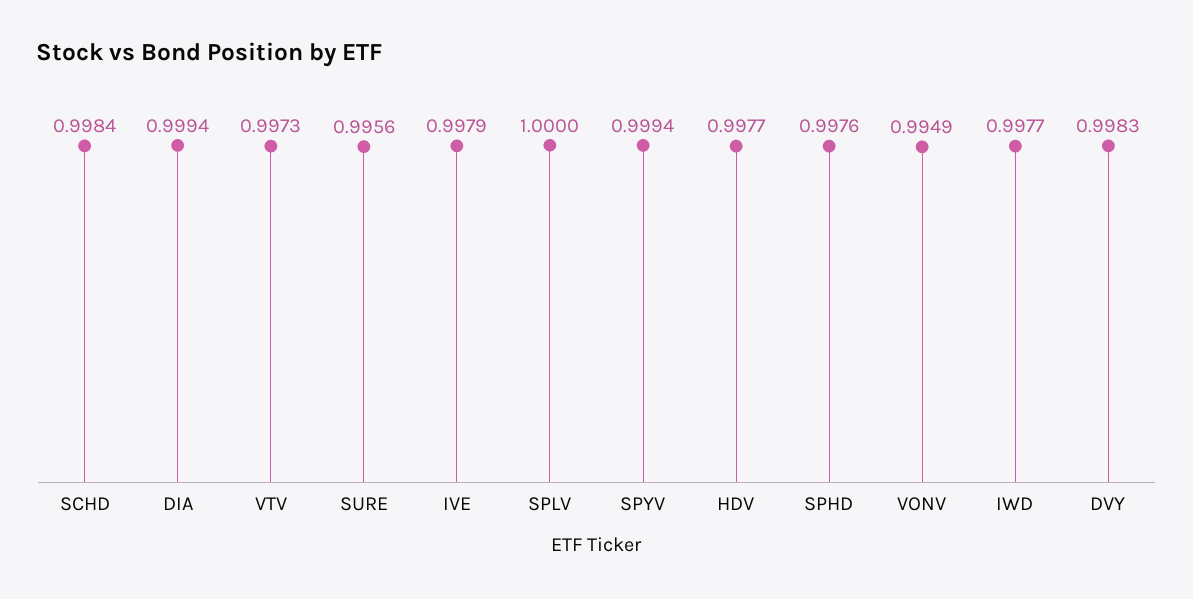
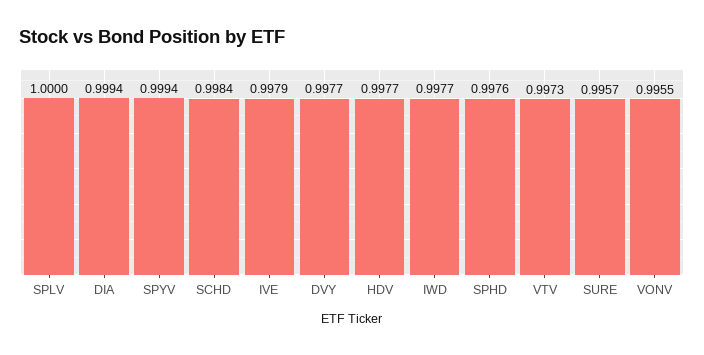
SURE: 0.9956 -> 0.9957
VONV: 0.9949 -> 0.9955
DVY: 0.9983 -> 0.9977

